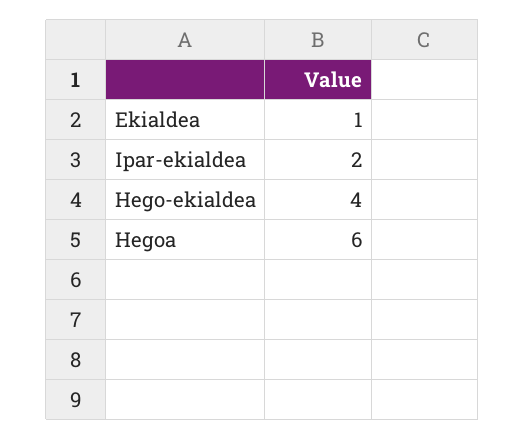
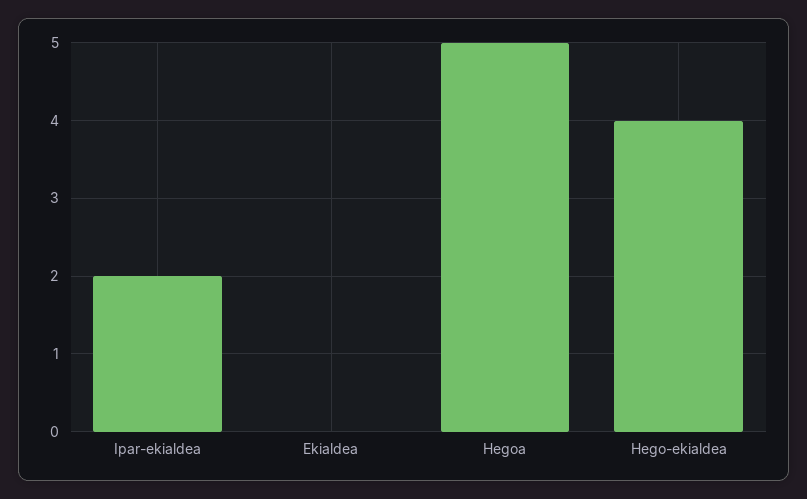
Ekialdea: 1 -> 0
Hegoa: 6 -> 5

